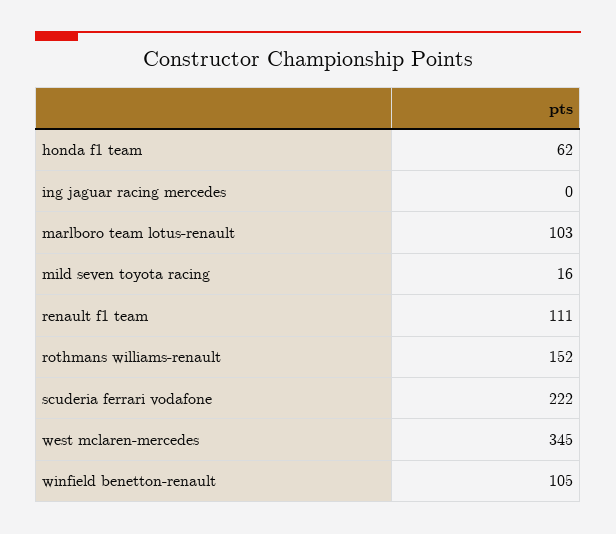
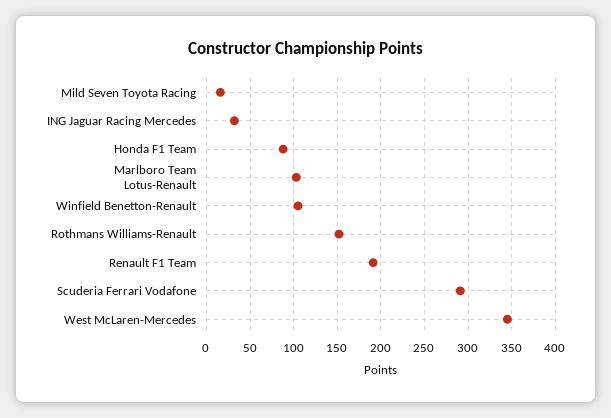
honda f1 team: 62 -> 90
ing jaguar racing mercedes: 0 -> 30
renault f1 team: 111 -> 190
scuderia ferrari vodafone: 222 -> 290

